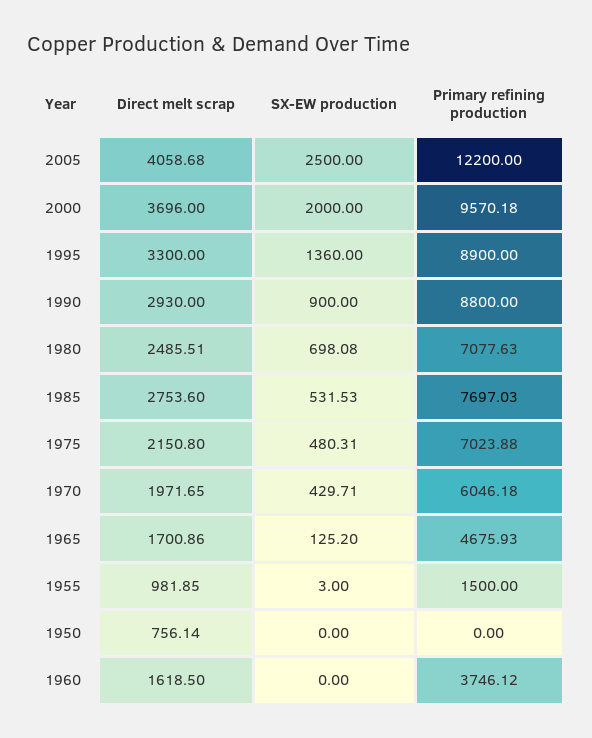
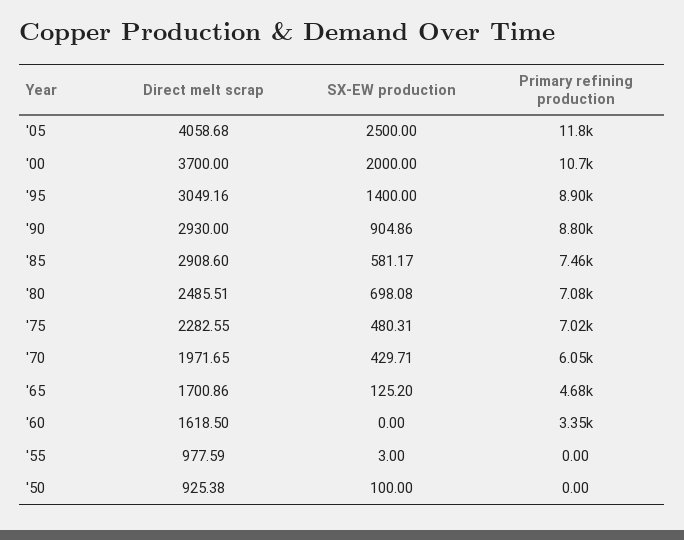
Primary refining production, 2005: 12200 -> 11800
Direct melt scrap, 2000: 3696 -> 3700
Primary refining production, 2000: 9570.18 -> 10700
Direct melt scrap, 1995: 3300 -> 3049.16
SX-EW production, 1995: 1360 -> 1400
SX-EW production, 1990: 900 -> 904.86
Direct melt scrap, 1985: 2753.6 -> 2908.6
SX-EW production, 1985: 531.53 -> 581.17
Primary refining production, 1985: 7697.03 -> 7460
Direct melt scrap, 1975: 2150.8 -> 2282.55
Direct melt scrap, 1955: 981.85 -> 977.59
Primary refining production, 1955: 1500 -> 0
Direct melt scrap, 1950: 756.14 -> 925.38
SX-EW production, 1950: 0 -> 100
Primary refining production, 1960: 3746.12 -> 3350

